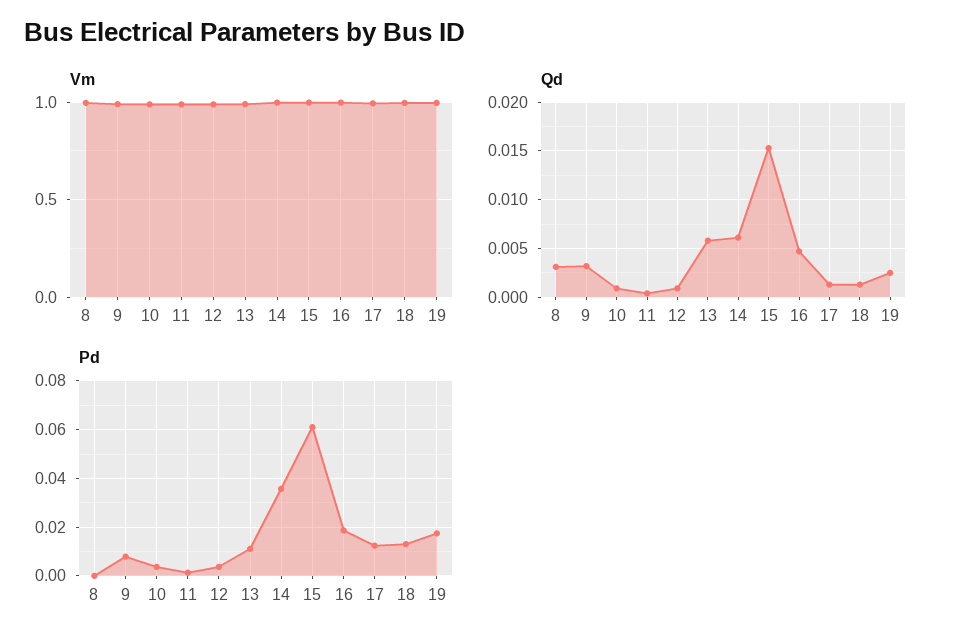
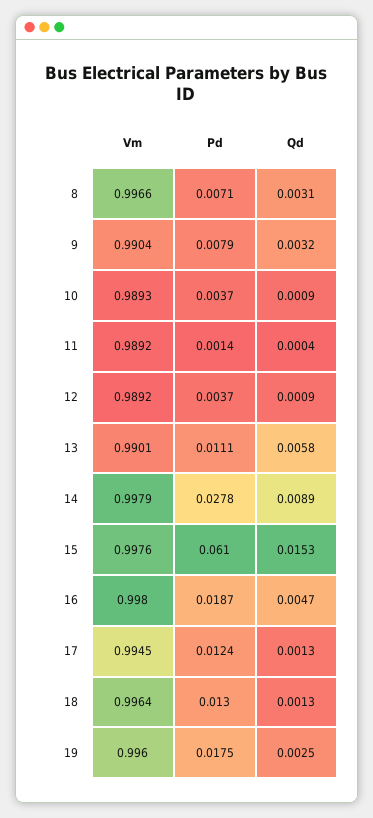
Qd, 14: 0.006 -> 0.0089
Pd, 8: 0 -> 0.0071
Pd, 14: 0.035 -> 0.0278

